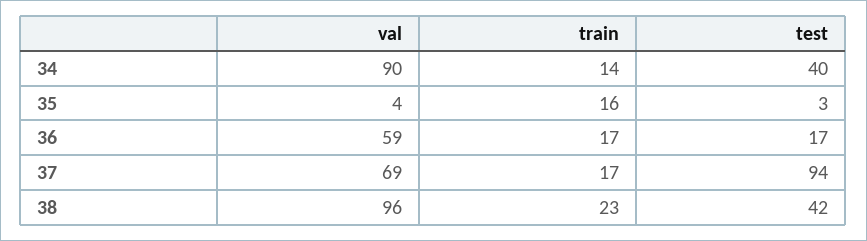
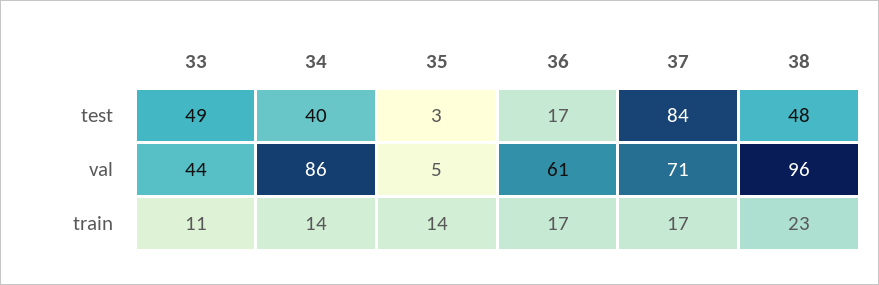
val, 34: 90 -> 86
val, 35: 4 -> 5
train, 35: 16 -> 14
val, 36: 59 -> 61
val, 37: 69 -> 71
test, 37: 94 -> 84
test, 38: 42 -> 48
test, 33: none -> 49
val, 33: none -> 44
train, 33: none -> 11

